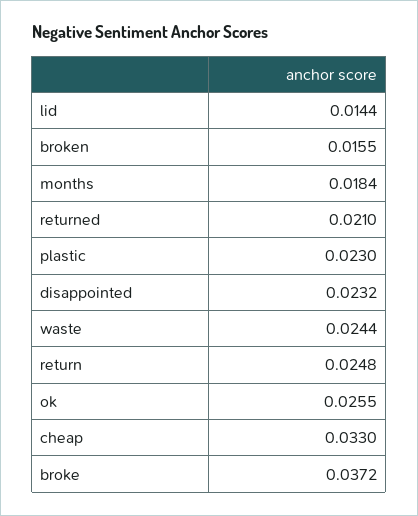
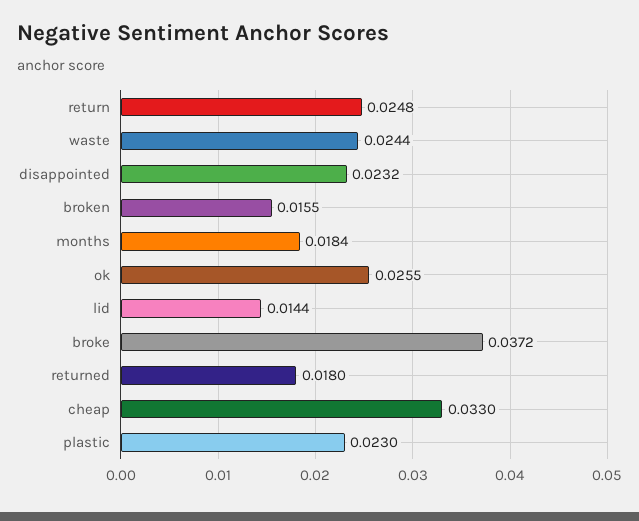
returned: 0.021 -> 0.018

